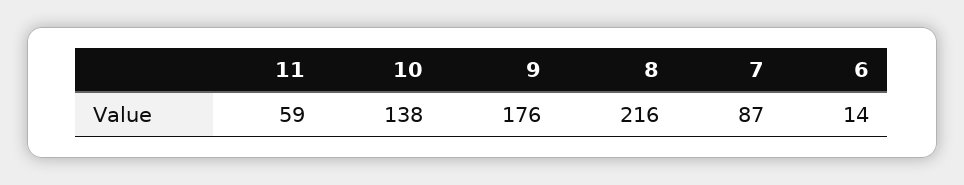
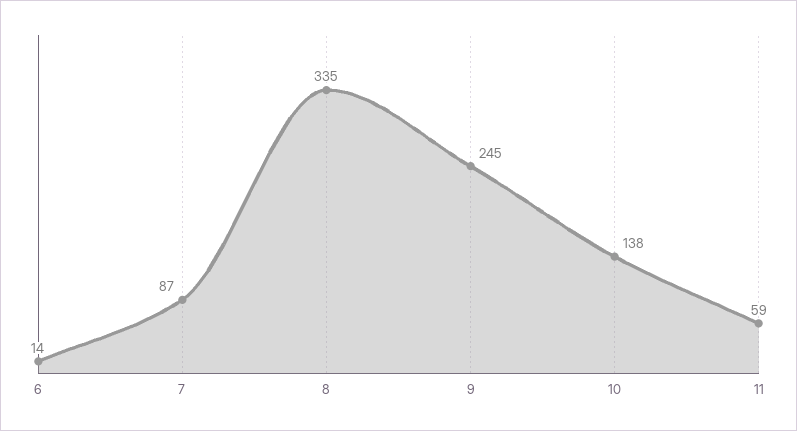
9: 176 -> 245
8: 216 -> 335

